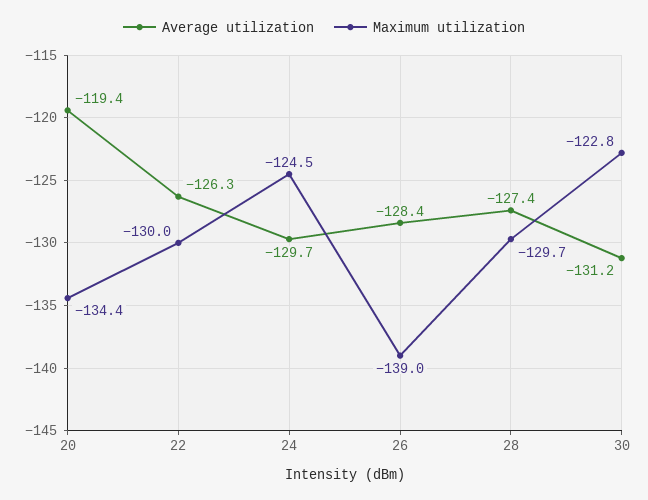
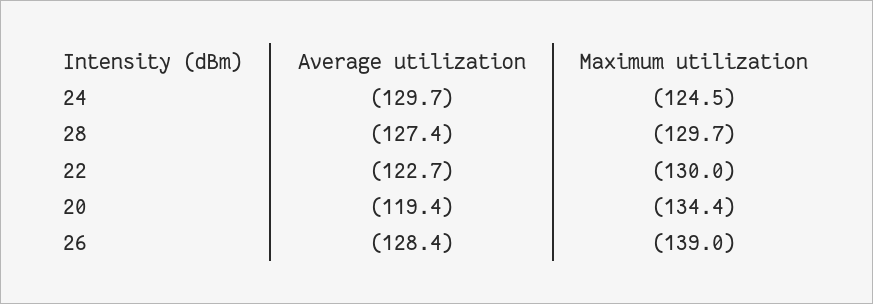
Average utilization, 22: -126.3 -> -122.7
Average utilization, 30: -131.2 -> none
Maximum utilization, 30: -122.8 -> none

